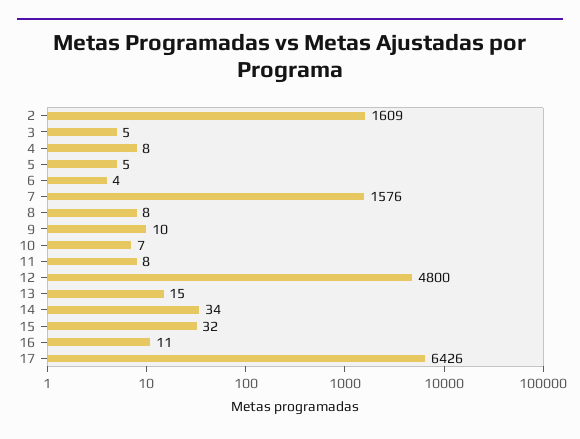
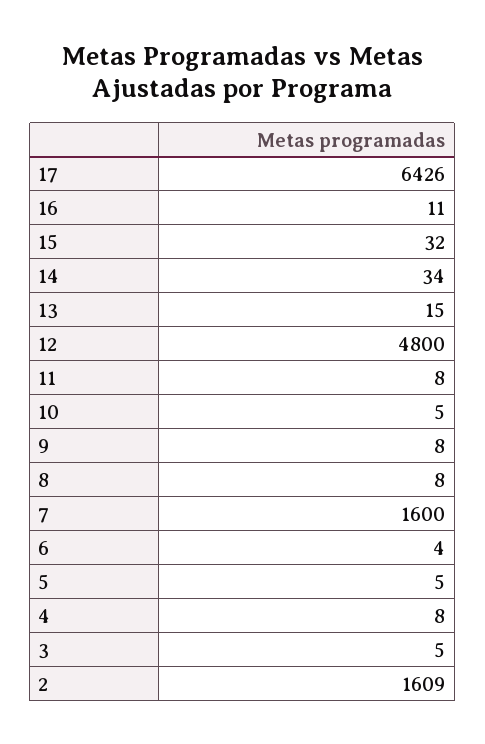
7: 1576 -> 1600
9: 10 -> 8
10: 7 -> 5

